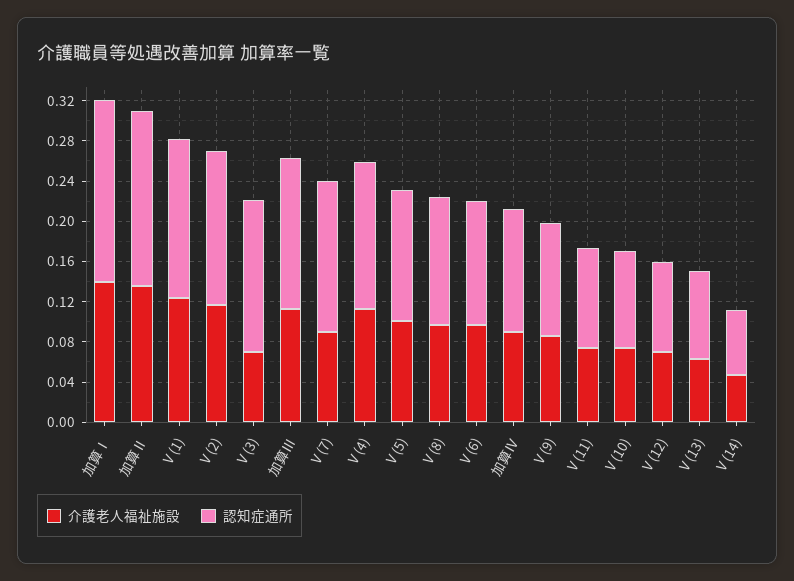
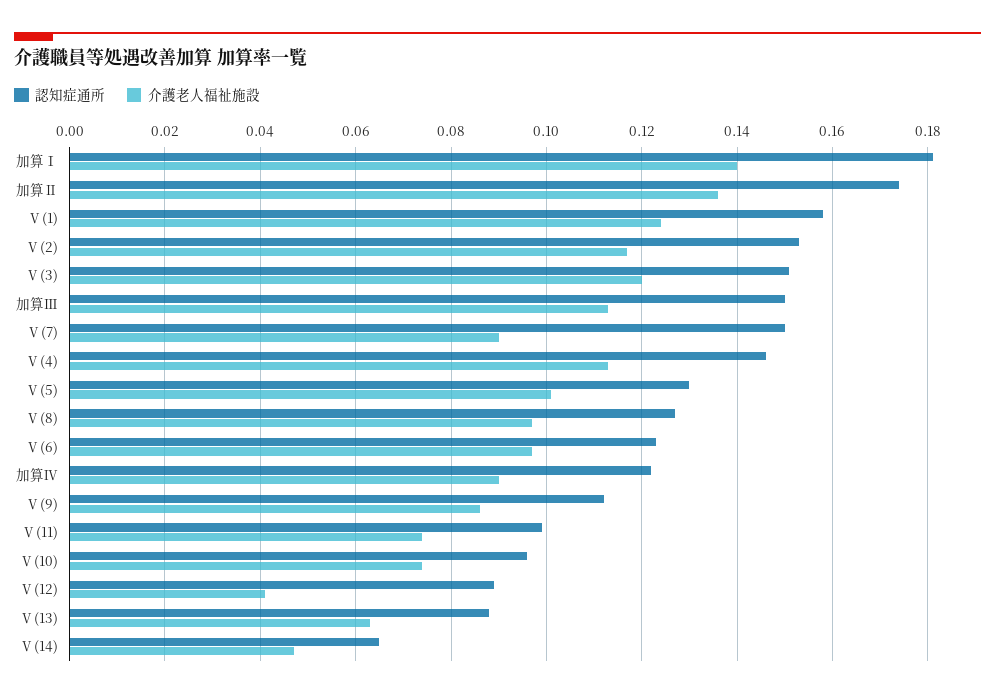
介護老人福祉施設, Ⅴ(3): 0.07 -> 0.12
介護老人福祉施設, Ⅴ(12): 0.07 -> 0.04

